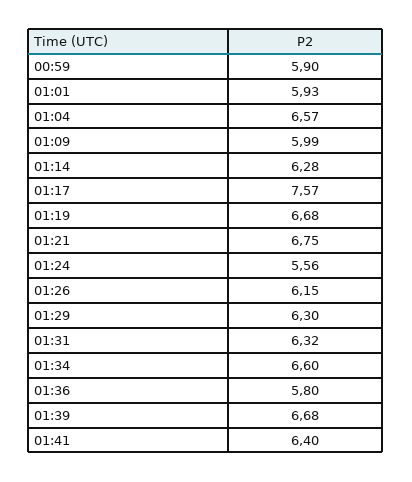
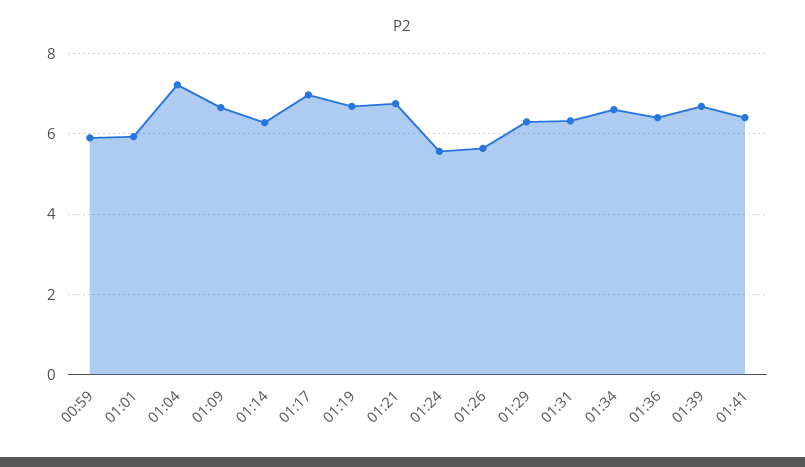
01:04: 6.57 -> 7.2
01:09: 5.99 -> 6.6
01:17: 7.57 -> 7
01:26: 6.15 -> 5.6
01:36: 5.8 -> 6.4

